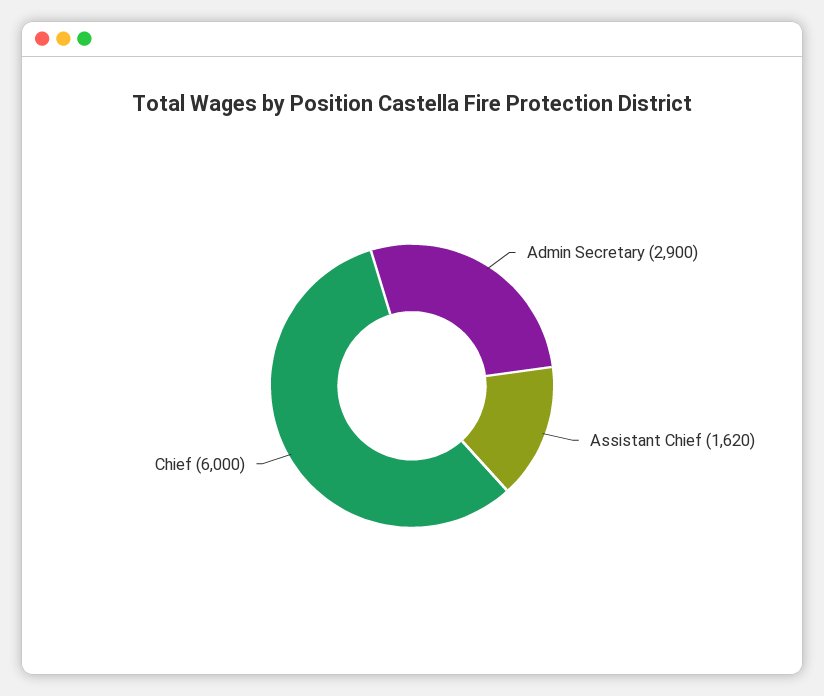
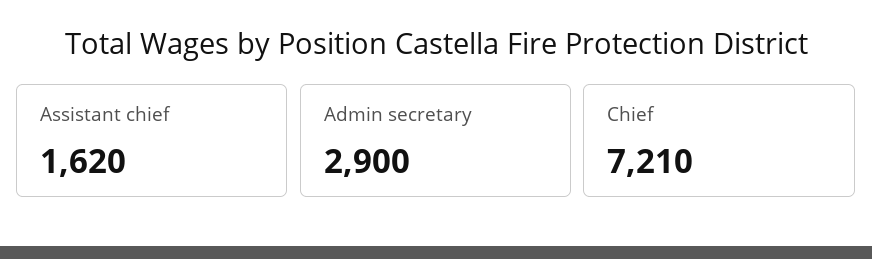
Chief: 6000 -> 7210

